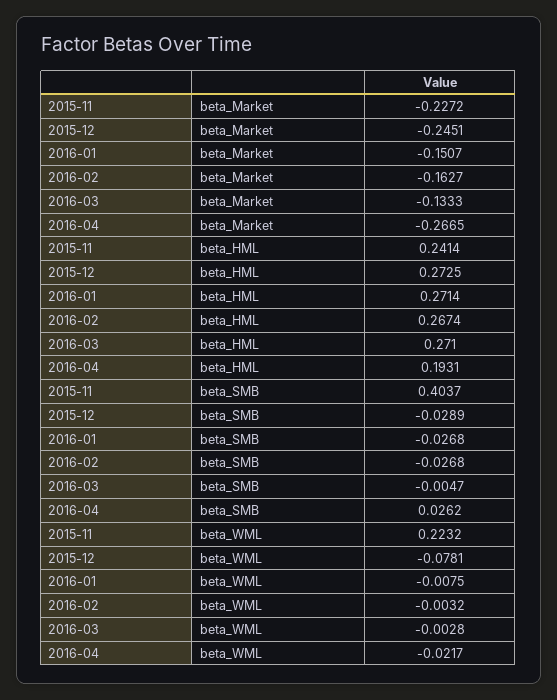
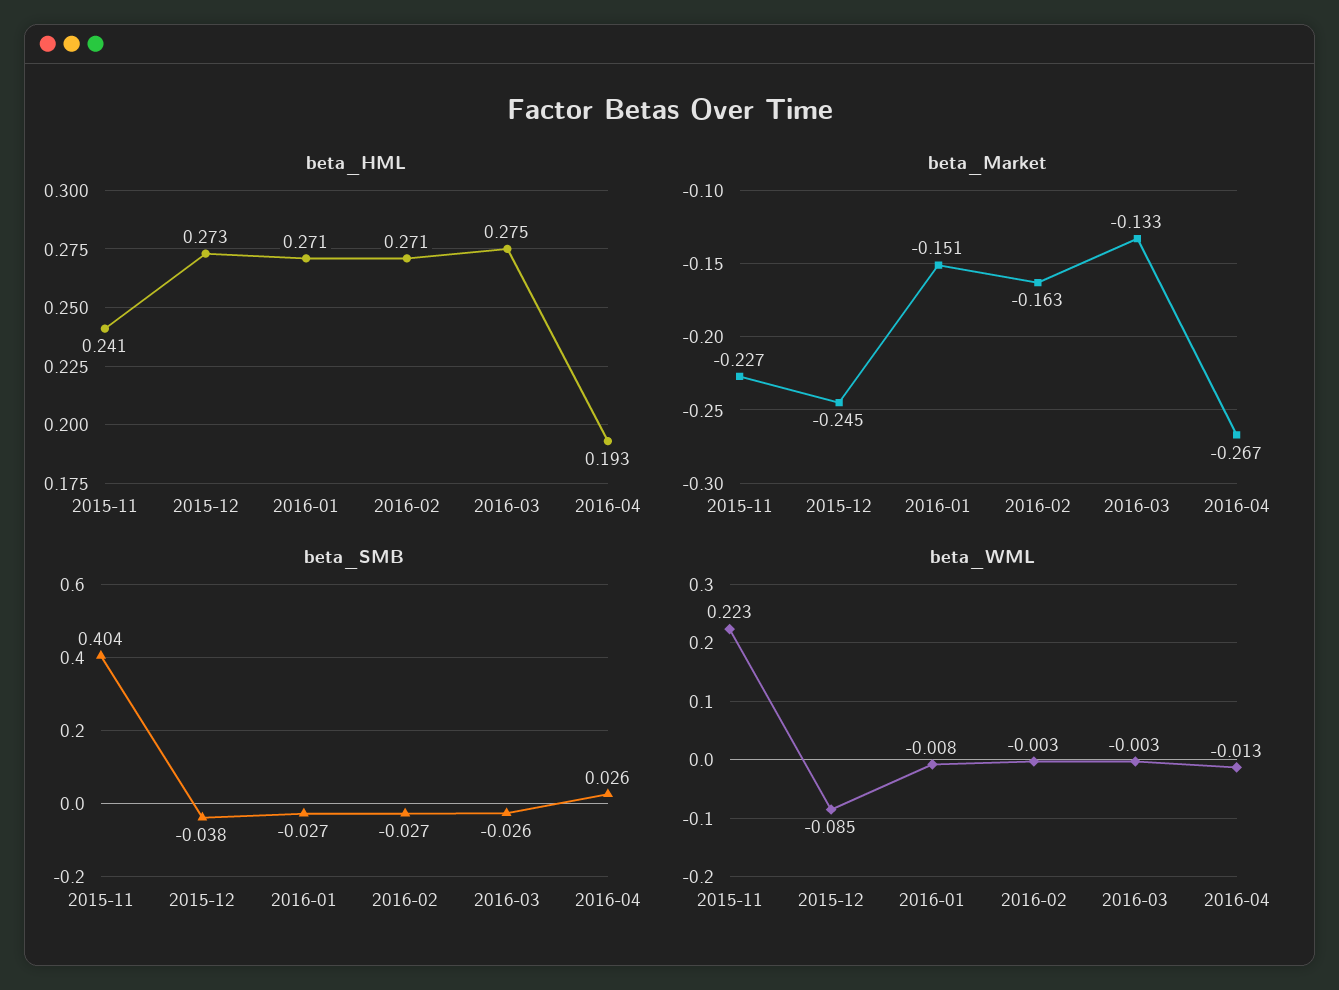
beta_HML, 2016-02: 0.2674 -> 0.271
beta_HML, 2016-03: 0.271 -> 0.275
beta_SMB, 2015-12: -0.0289 -> -0.038
beta_SMB, 2016-03: -0.0047 -> -0.026
beta_WML, 2015-12: -0.0781 -> -0.085
beta_WML, 2016-04: -0.0217 -> -0.013

